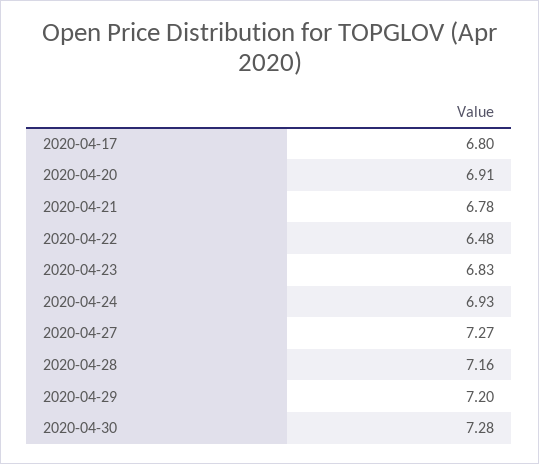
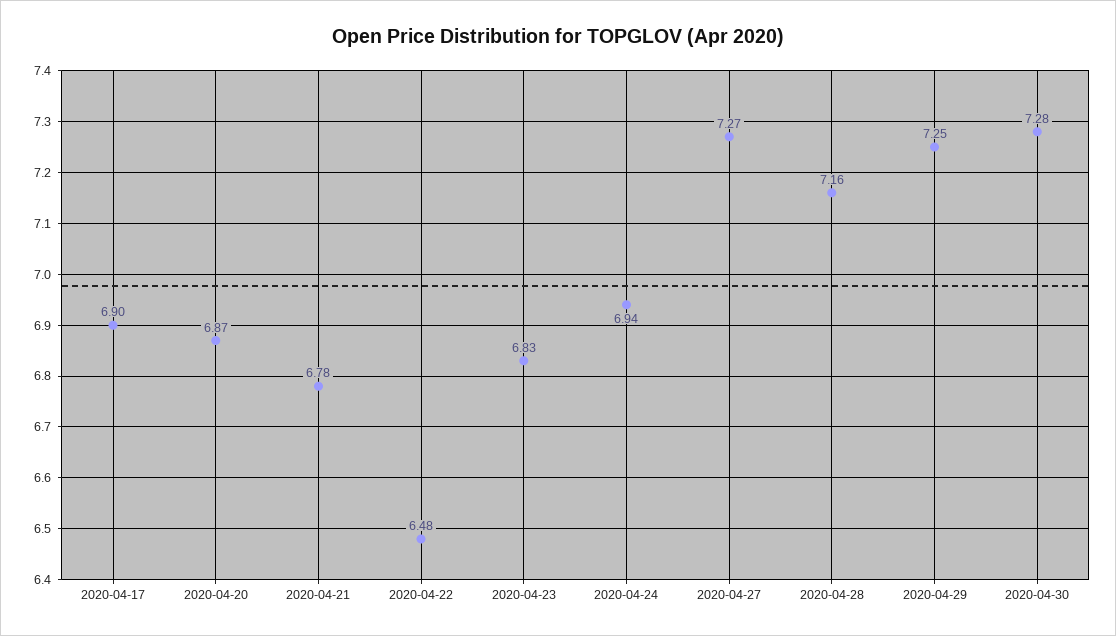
2020-04-17: 6.8 -> 6.9
2020-04-20: 6.91 -> 6.87
2020-04-24: 6.93 -> 6.94
2020-04-29: 7.2 -> 7.25

